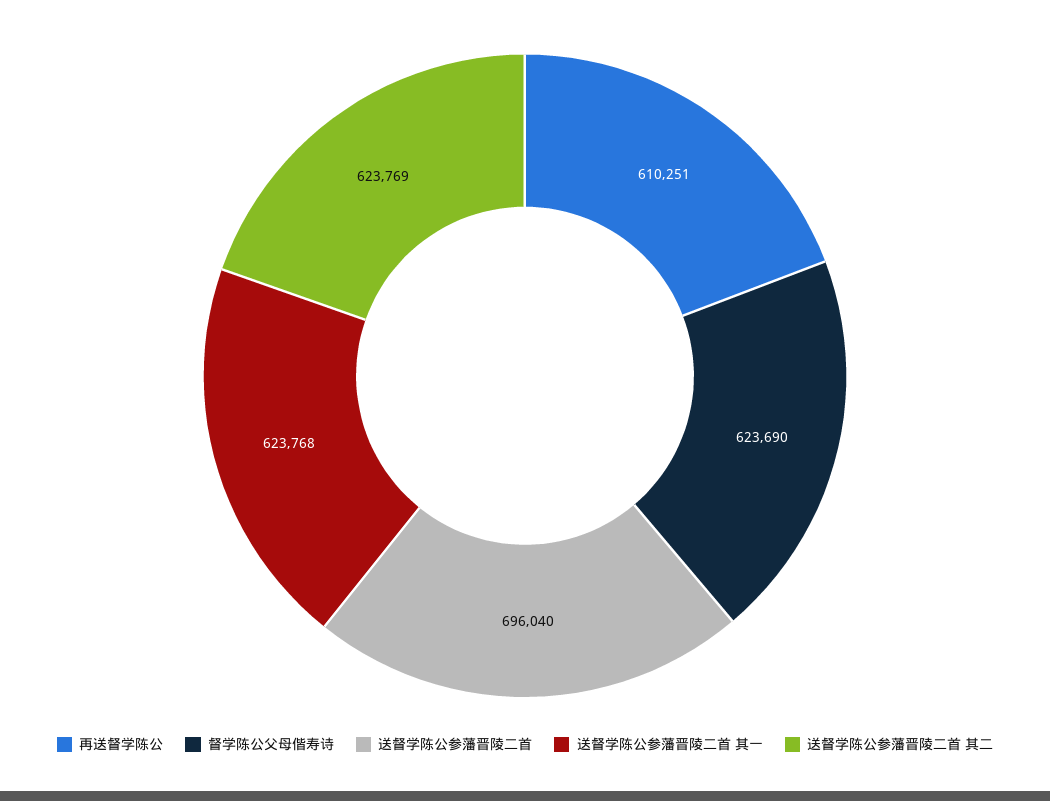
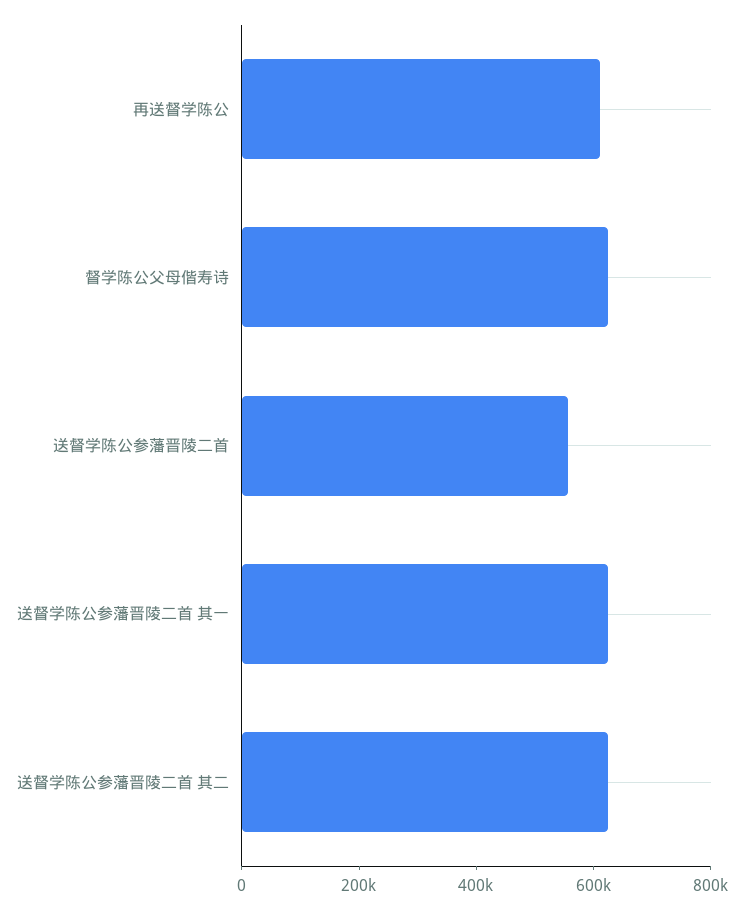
送督学陈公参藩晋陵二首: 696040 -> 550000

